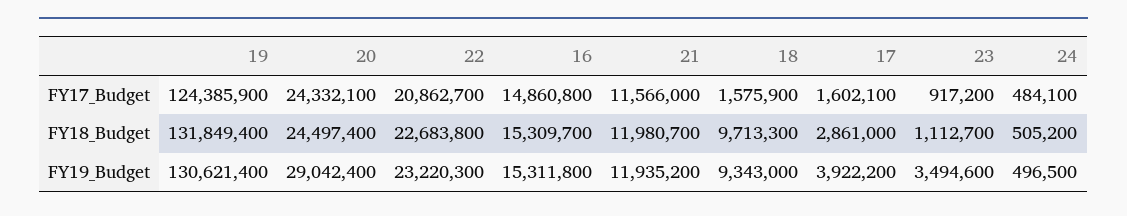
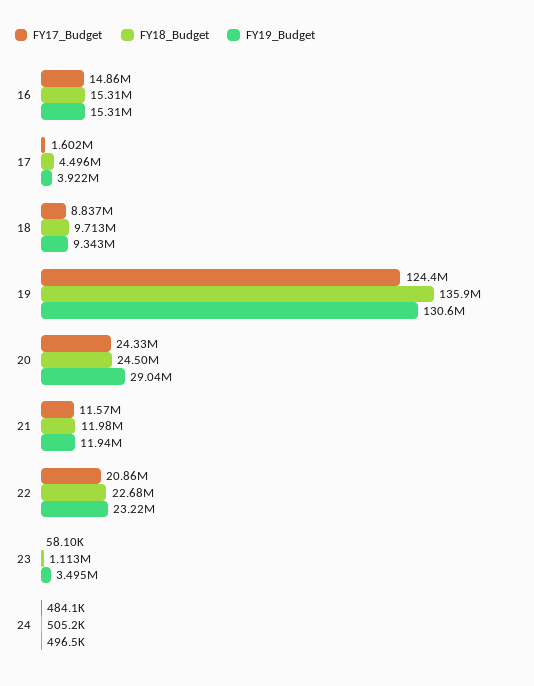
FY17_Budget, 18: 1575900 -> 8837000
FY17_Budget, 23: 917200 -> 58100
FY18_Budget, 19: 131849400 -> 135900000
FY18_Budget, 17: 2861000 -> 4496000

